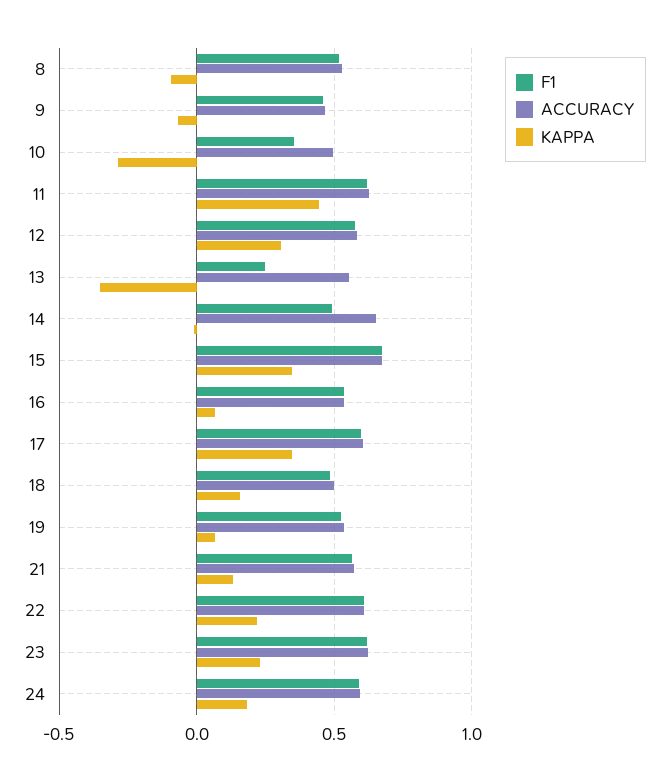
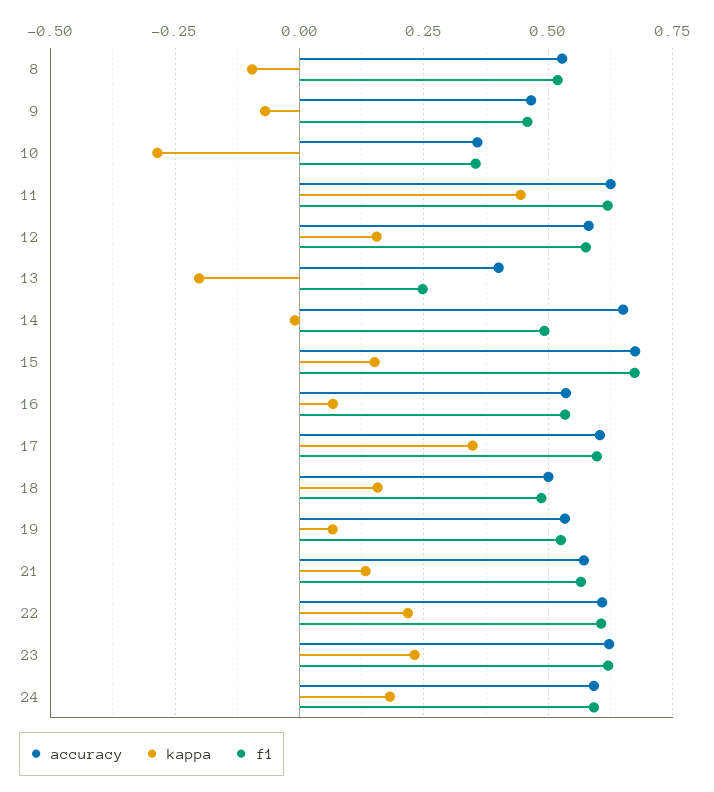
ACCURACY, 10: 0.5 -> 0.35
KAPPA, 12: 0.3 -> 0.15
ACCURACY, 13: 0.55 -> 0.4
KAPPA, 13: -0.35 -> -0.2
KAPPA, 15: 0.35 -> 0.15

